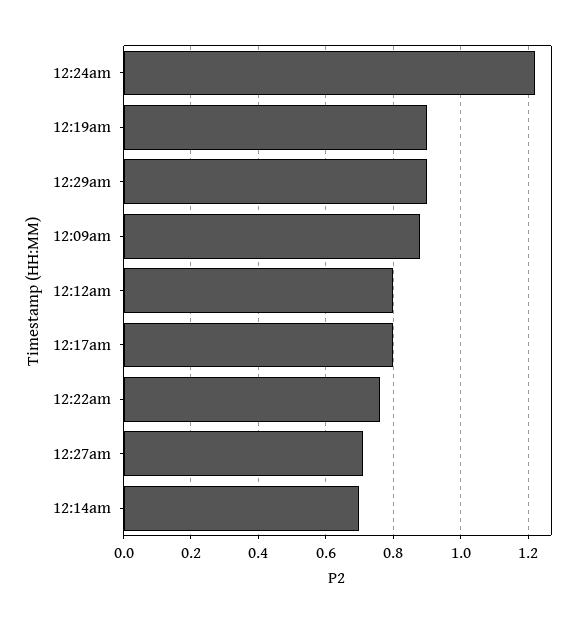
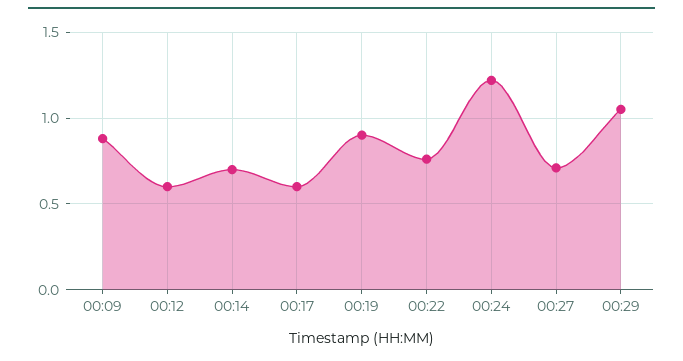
12:29am: 0.9 -> 1.05
12:12am: 0.8 -> 0.6
12:17am: 0.8 -> 0.6

